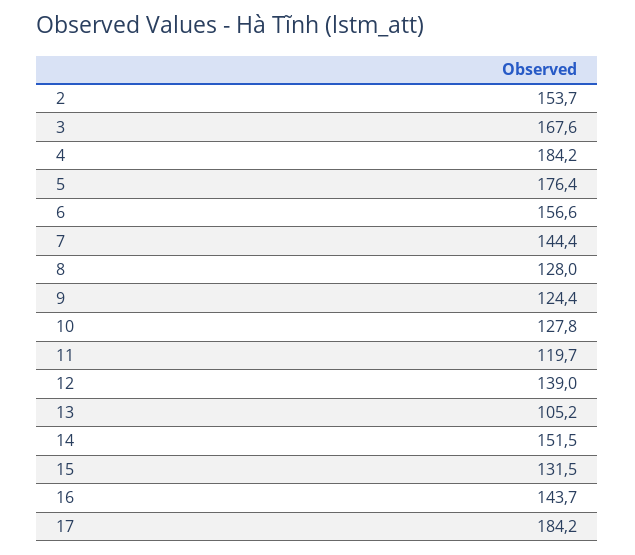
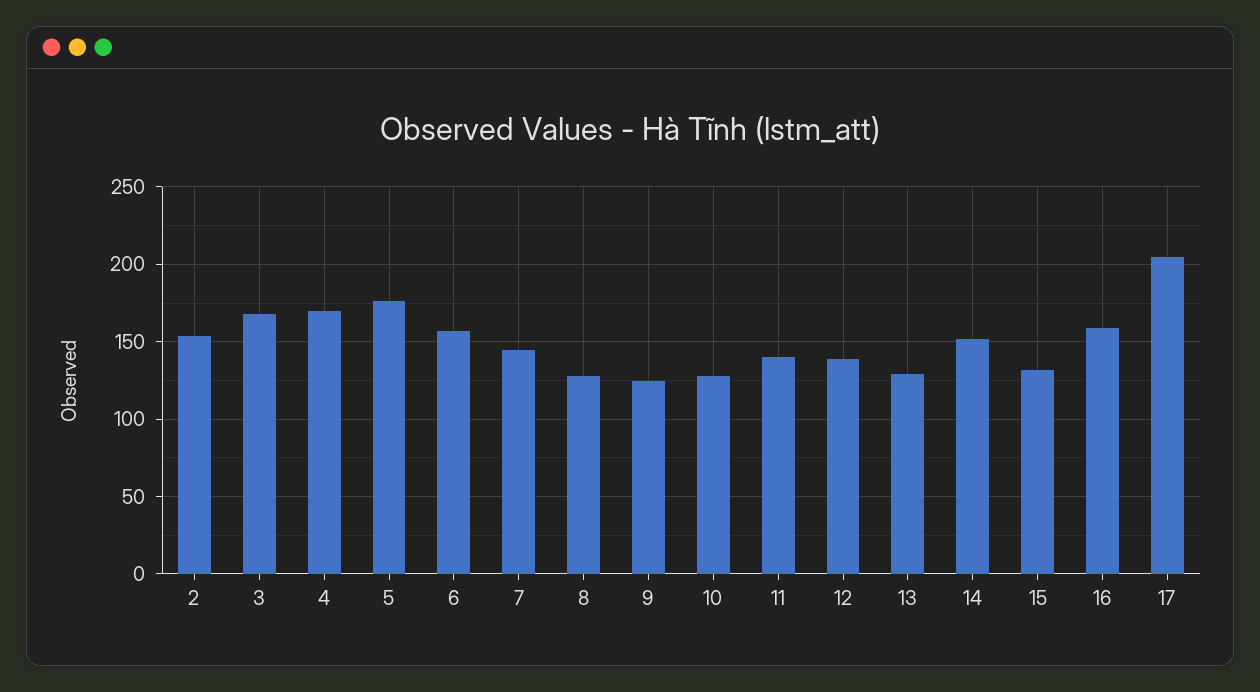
4: 184.2 -> 170
11: 119.7 -> 140
13: 105.2 -> 130
16: 143.7 -> 160
17: 184.2 -> 205

